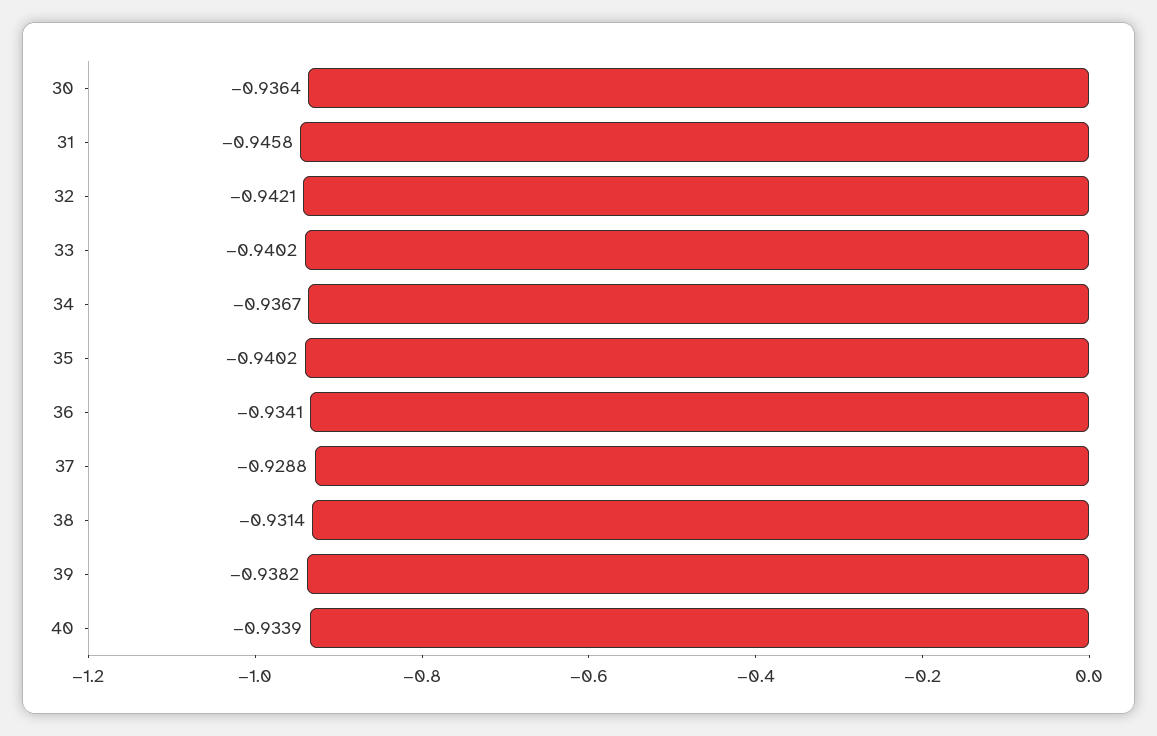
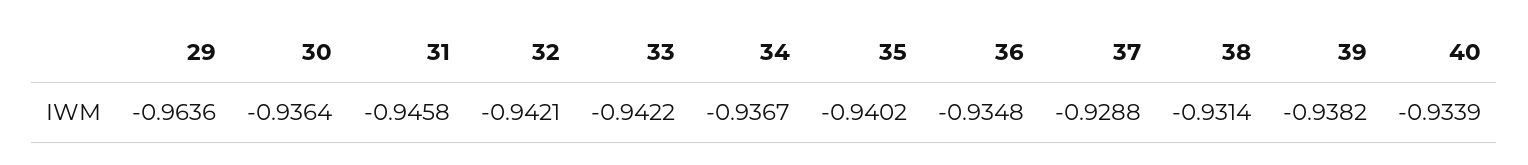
33: -0.9402 -> -0.9422
36: -0.9341 -> -0.9348
29: none -> -0.9636

